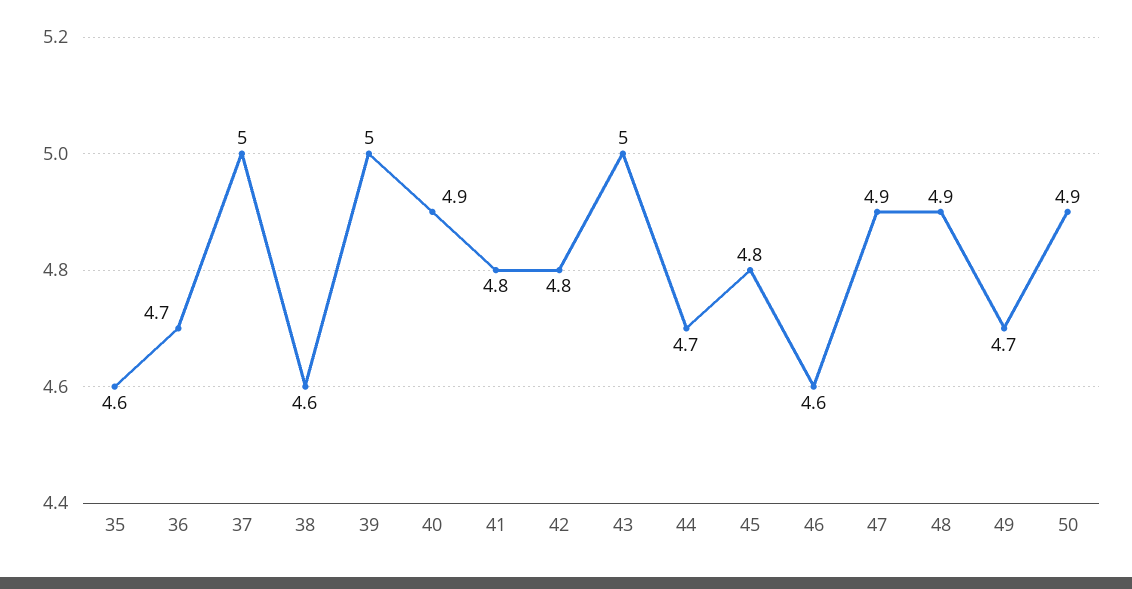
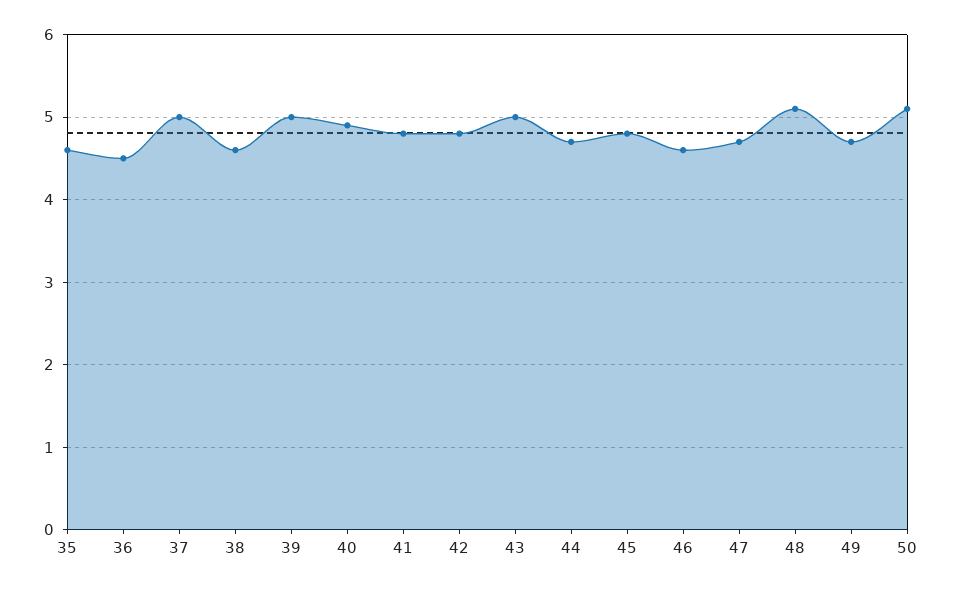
36: 4.7 -> 4.5
47: 4.9 -> 4.7
48: 4.9 -> 5.1
50: 4.9 -> 5.1

